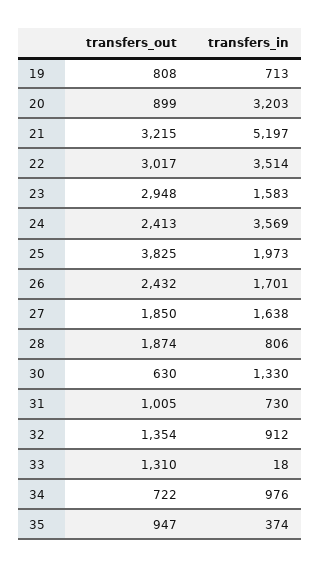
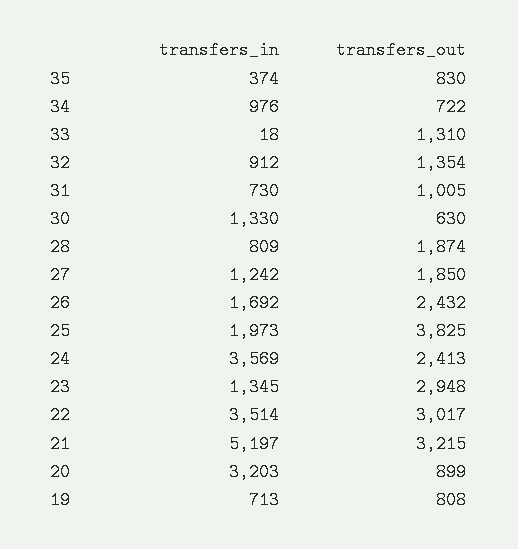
transfers_in, 23: 1583 -> 1345
transfers_in, 26: 1701 -> 1692
transfers_in, 27: 1638 -> 1242
transfers_in, 28: 806 -> 809
transfers_out, 35: 947 -> 830

